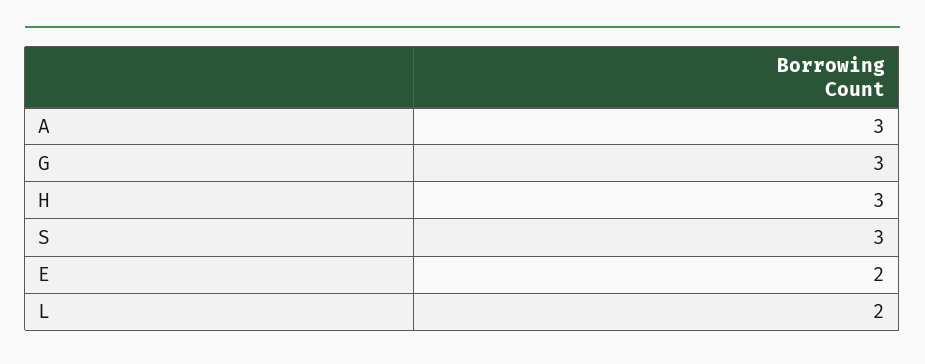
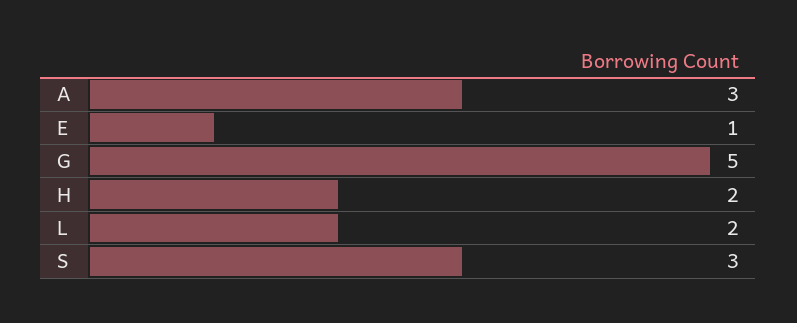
G: 3 -> 5
H: 3 -> 2
E: 2 -> 1

